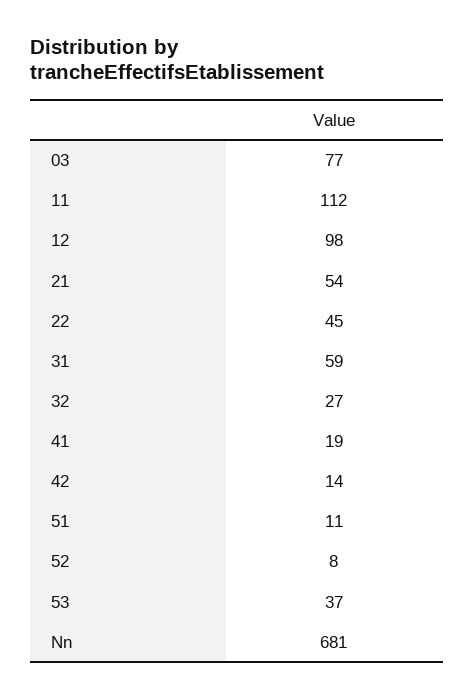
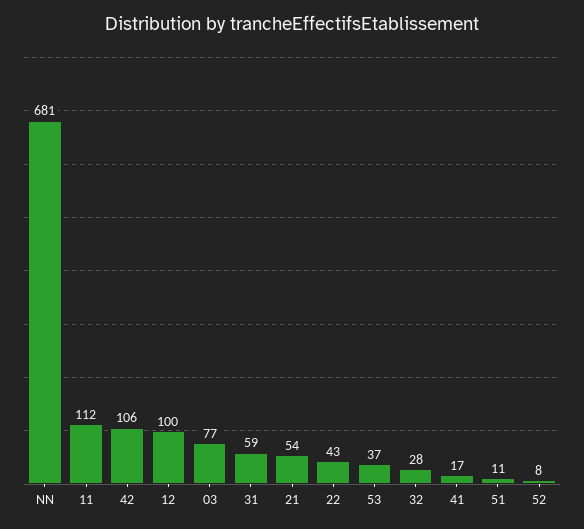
12: 98 -> 100
22: 45 -> 43
32: 27 -> 28
41: 19 -> 17
42: 14 -> 106

